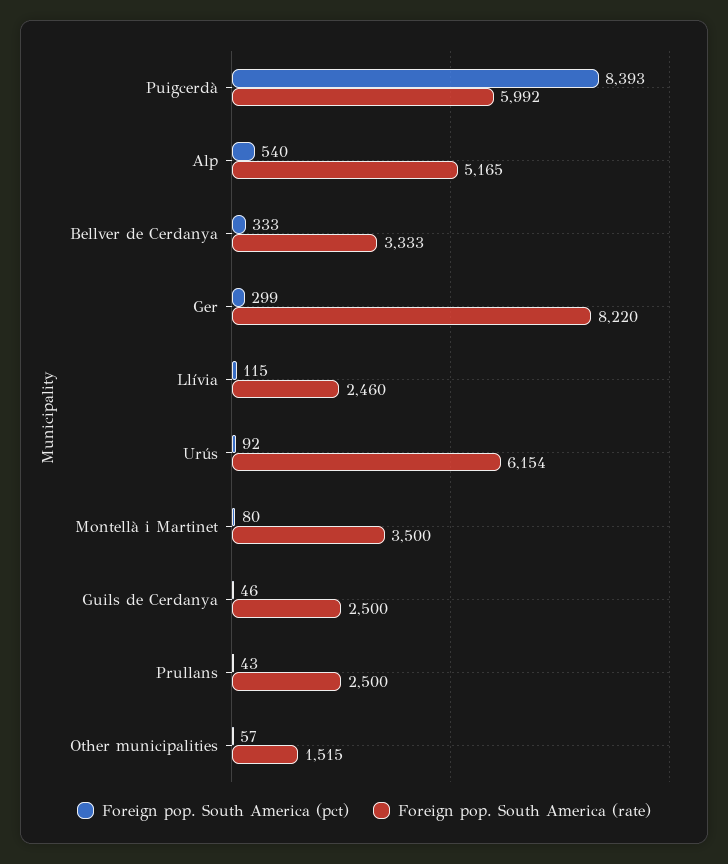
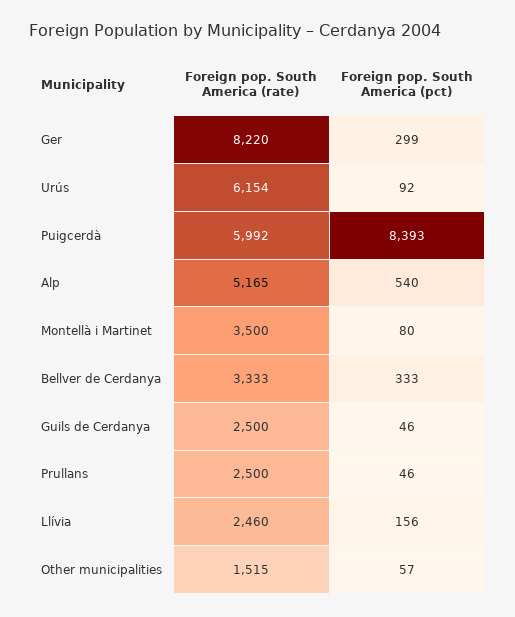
Foreign pop. South America (pct), Llívia: 115 -> 156
Foreign pop. South America (pct), Prullans: 43 -> 46

